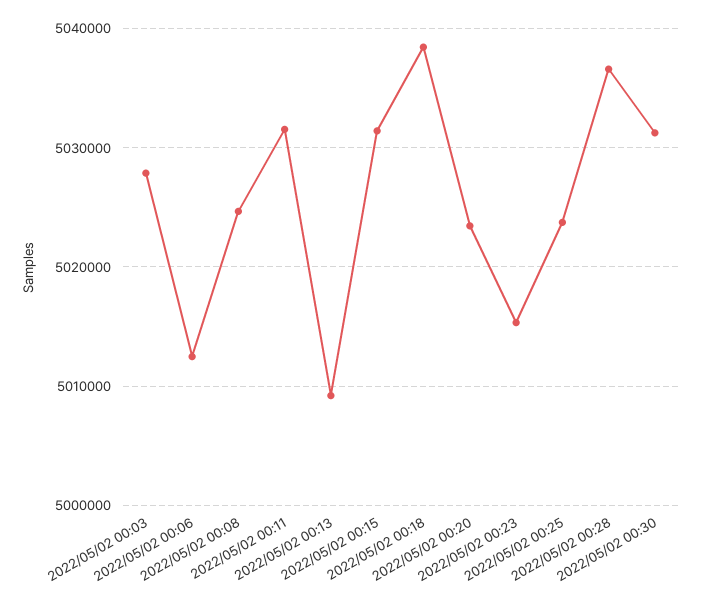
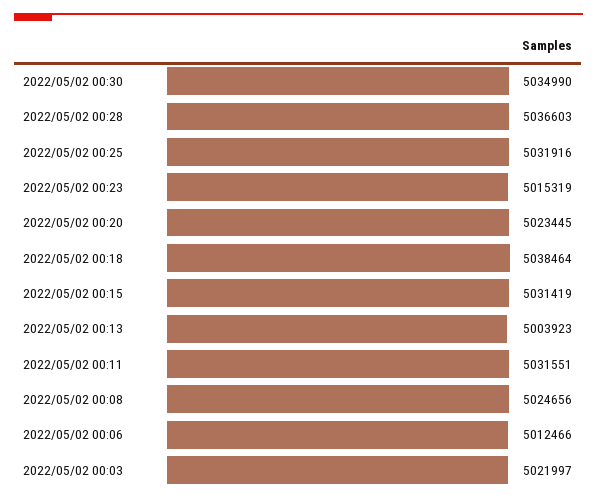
2022/05/02 00:03: 5028000 -> 5021997
2022/05/02 00:13: 5009000 -> 5003923
2022/05/02 00:25: 5024000 -> 5031916
2022/05/02 00:30: 5031000 -> 5034990

